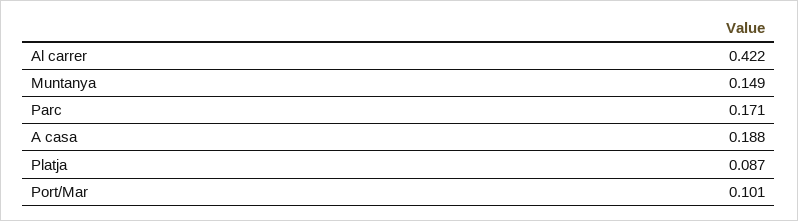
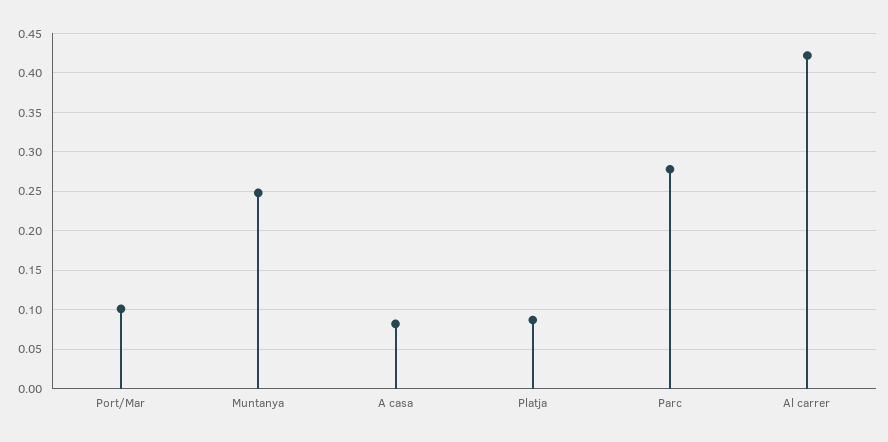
Muntanya: 0.149 -> 0.25
Parc: 0.171 -> 0.28
A casa: 0.188 -> 0.08

